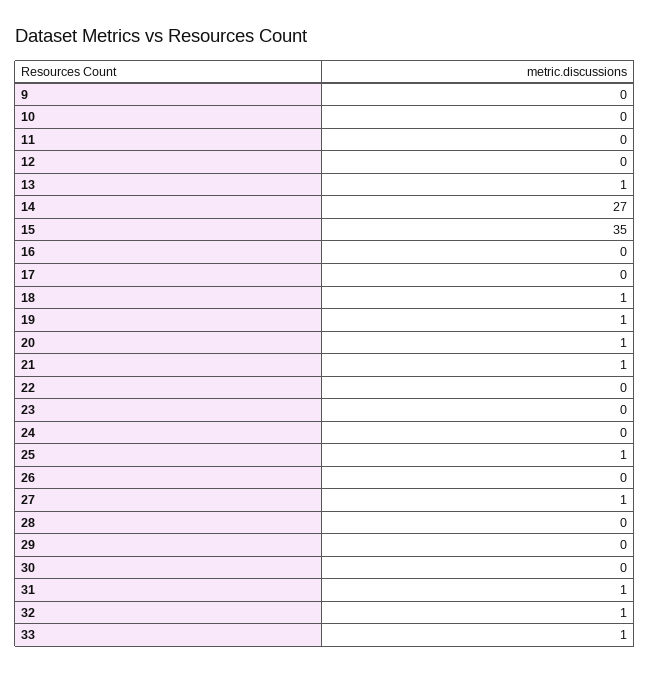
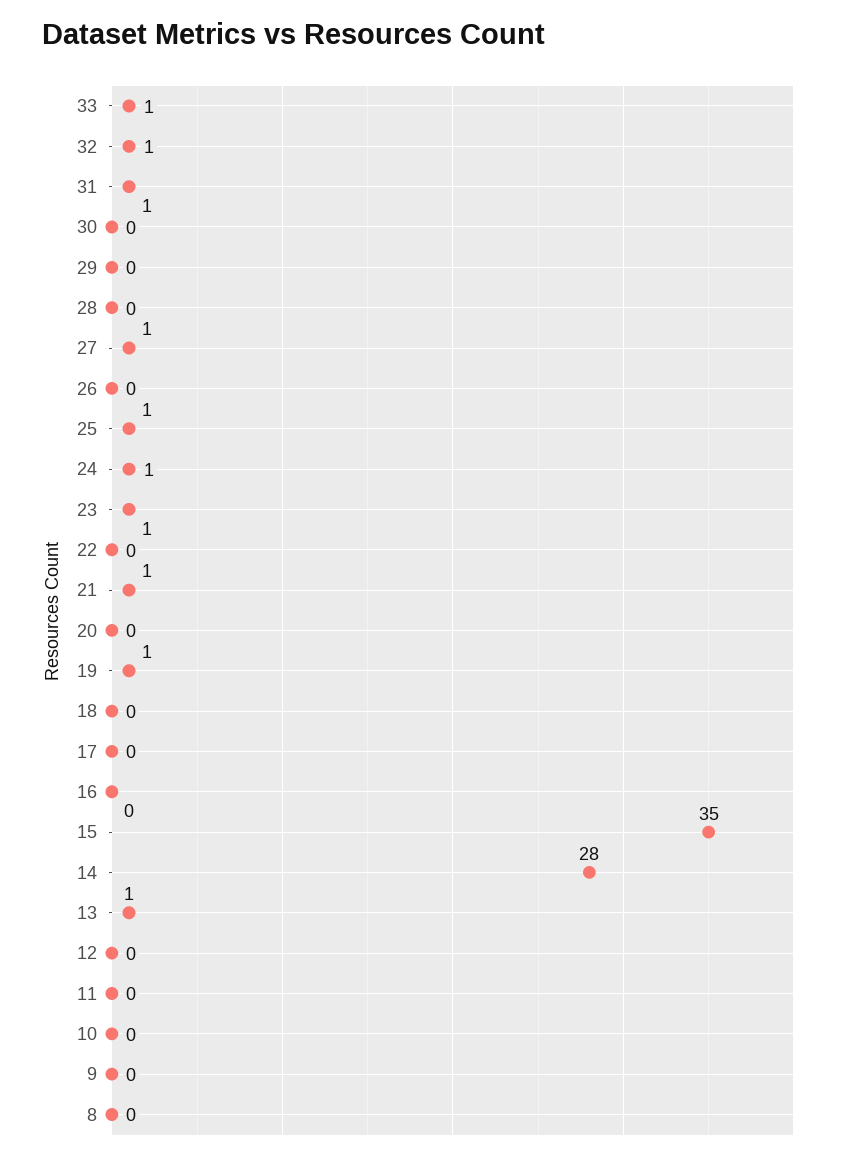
14: 27 -> 28
18: 1 -> 0
20: 1 -> 0
23: 0 -> 1
24: 0 -> 1
8: none -> 0

